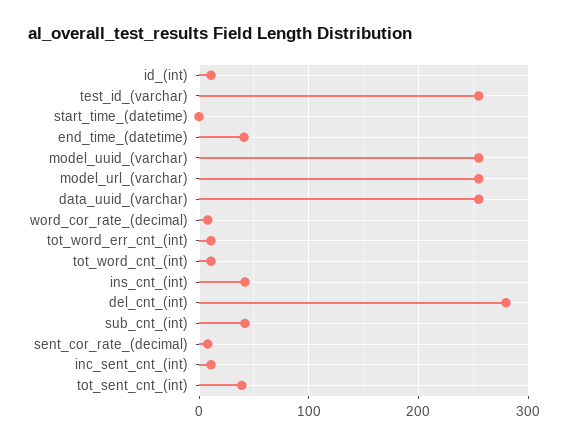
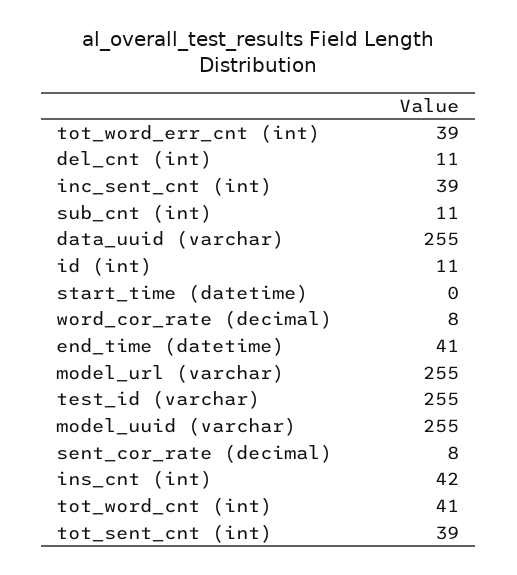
tot_word_err_cnt_(int): 10 -> 39
tot_word_cnt_(int): 10 -> 41
del_cnt_(int): 280 -> 11
sub_cnt_(int): 40 -> 11
inc_sent_cnt_(int): 10 -> 39

